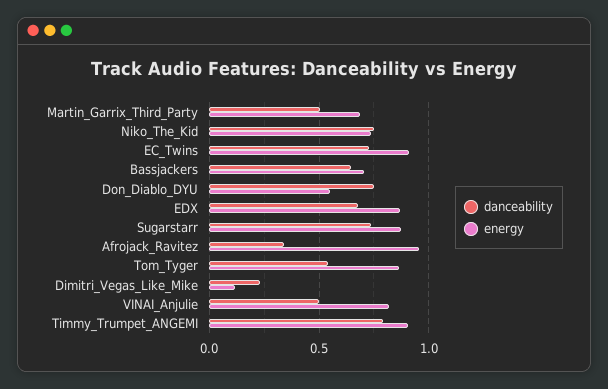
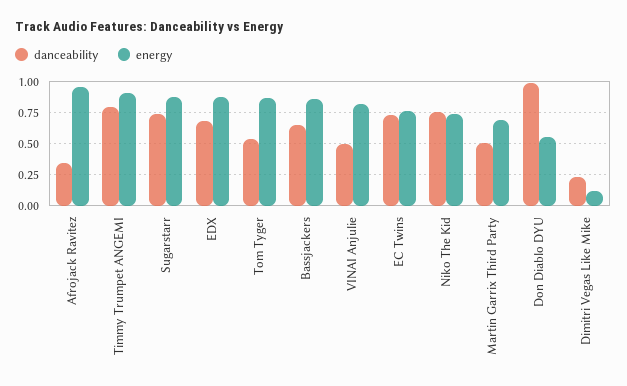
energy, EC_Twins: 0.9 -> 0.75
energy, Bassjackers: 0.7 -> 0.85
danceability, Don_Diablo_DYU: 0.75 -> 1

